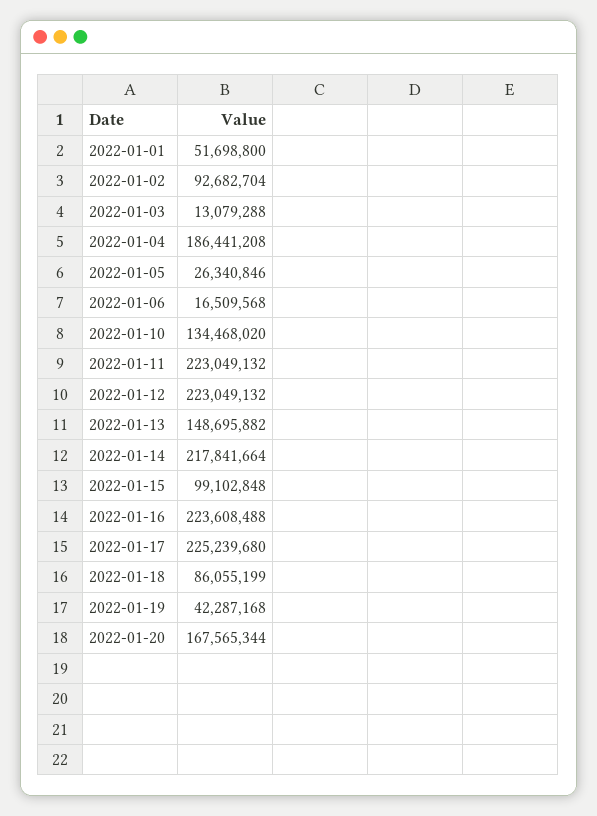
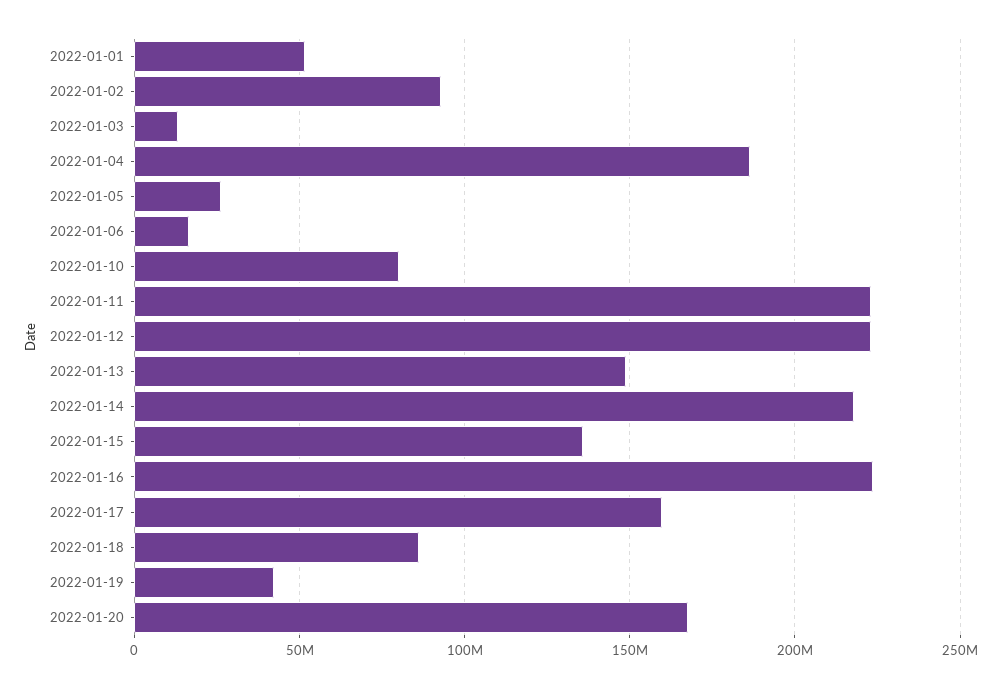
2022-01-10: 134468020 -> 80000000
2022-01-15: 99102848 -> 135000000
2022-01-17: 225239680 -> 160000000

